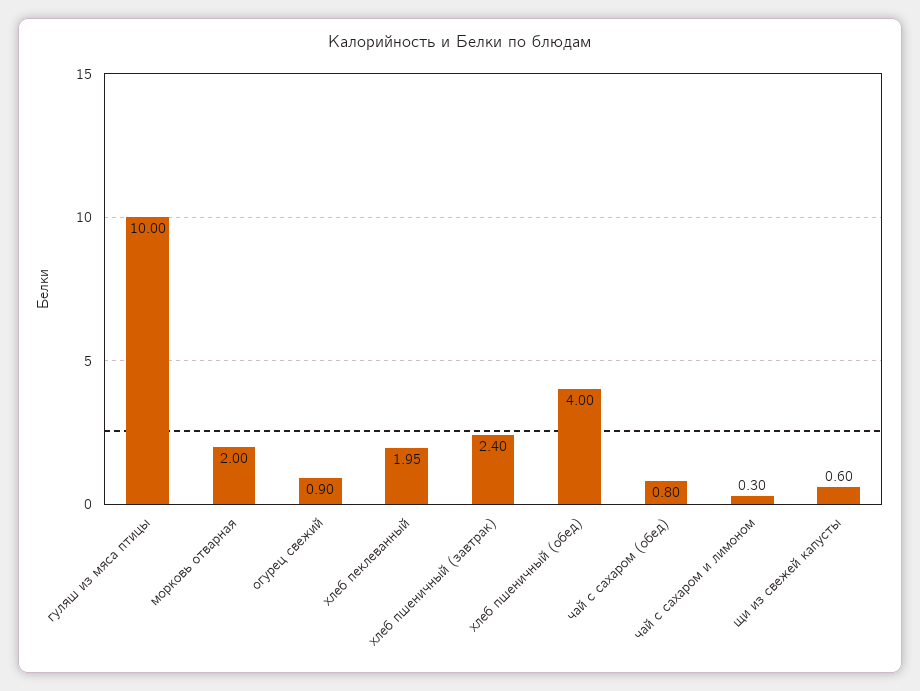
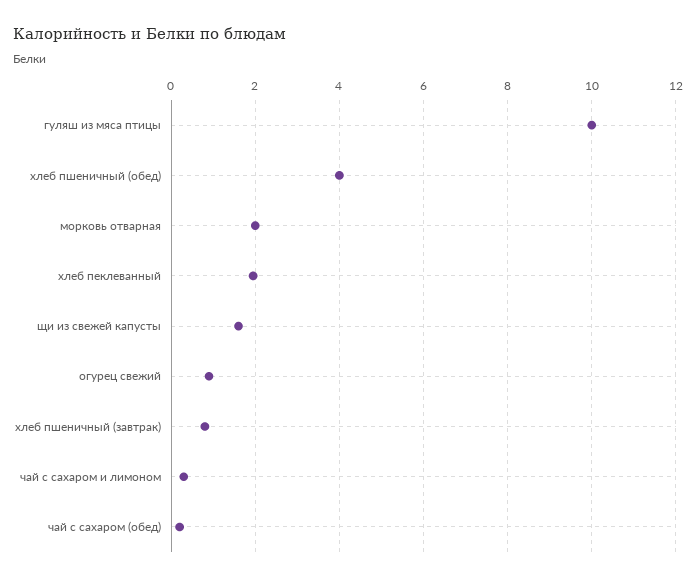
хлеб пшеничный (завтрак): 2.4 -> 0.8
чай с сахаром (обед): 0.8 -> 0.2
щи из свежей капусты: 0.6 -> 1.6

